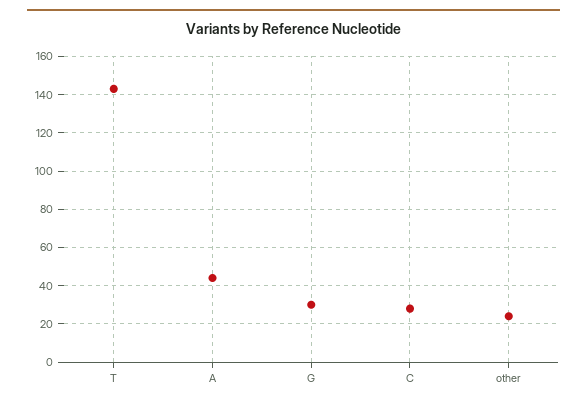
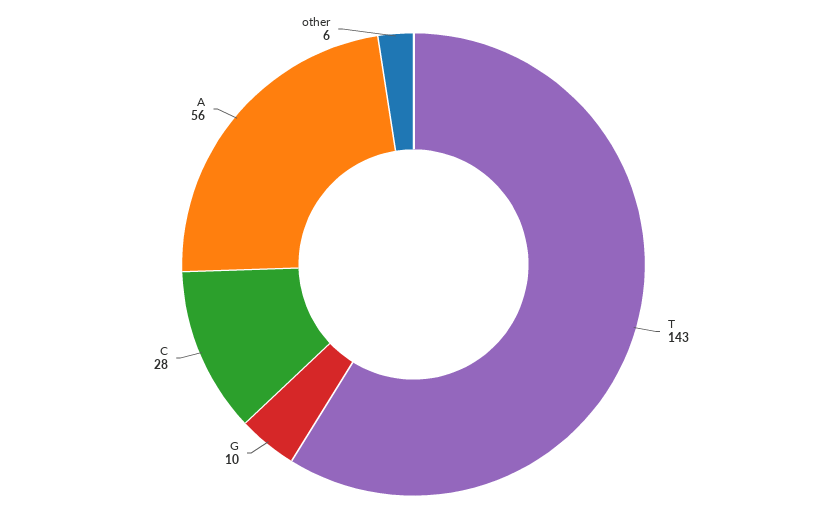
A: 45 -> 56
G: 30 -> 10
other: 25 -> 6

